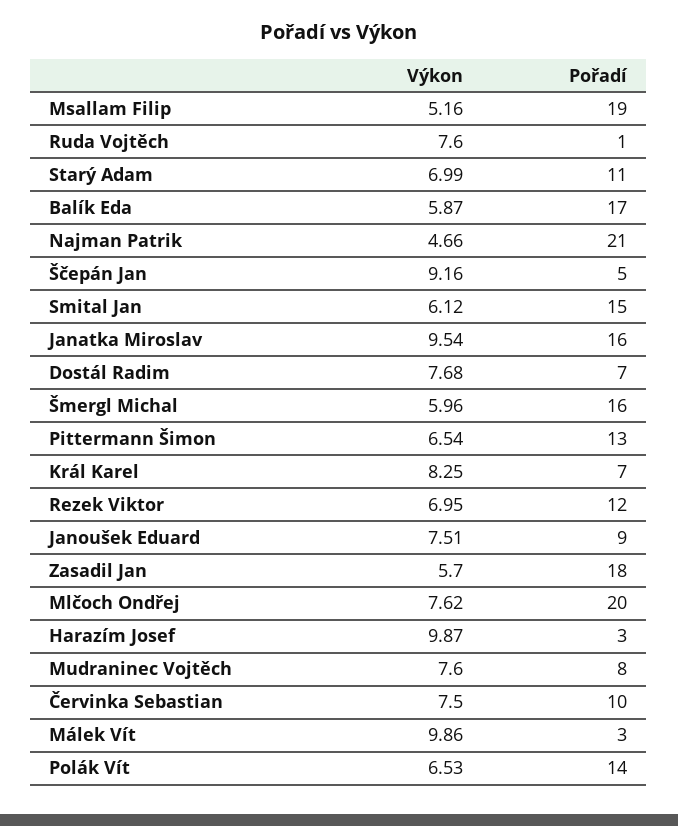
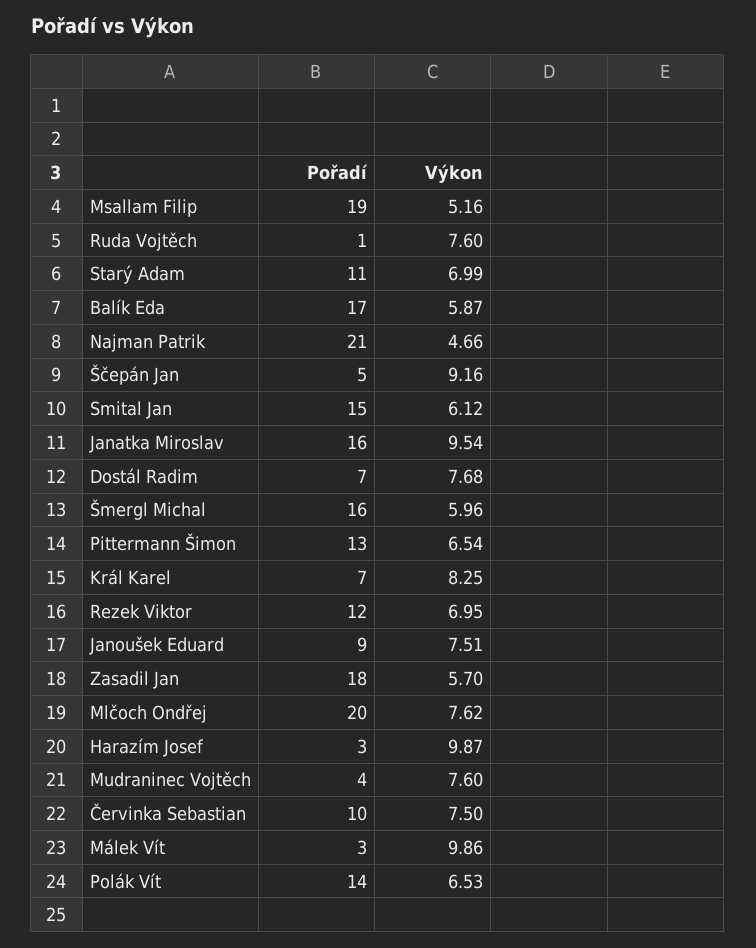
Pořadí, Mudraninec Vojtěch: 8 -> 4

